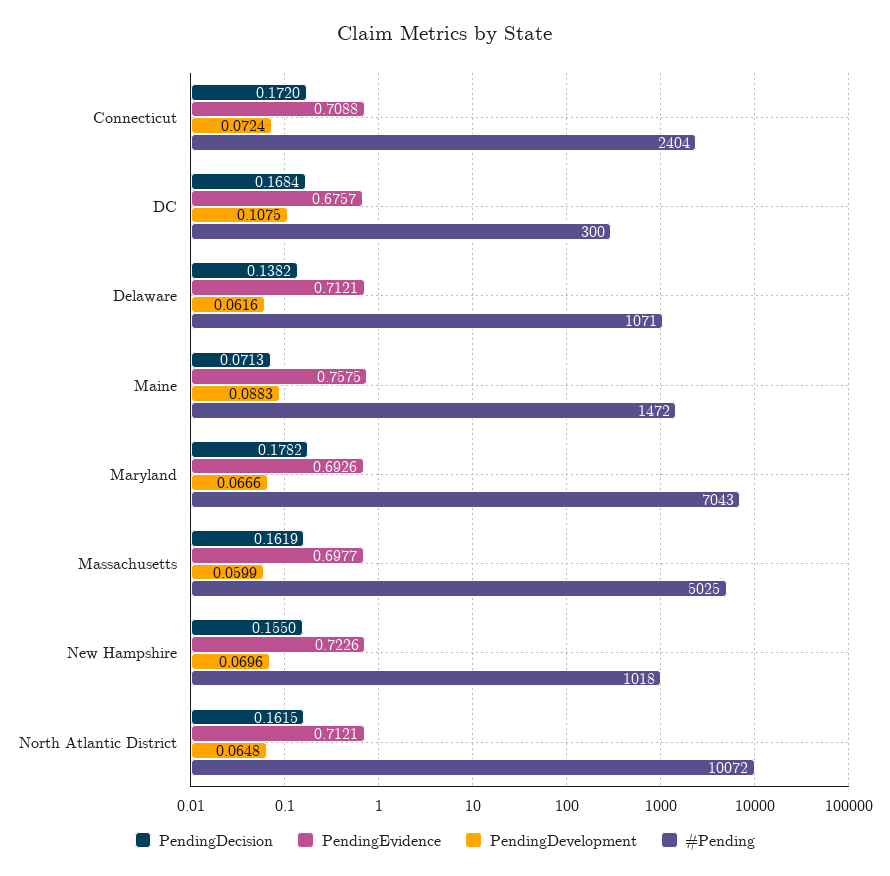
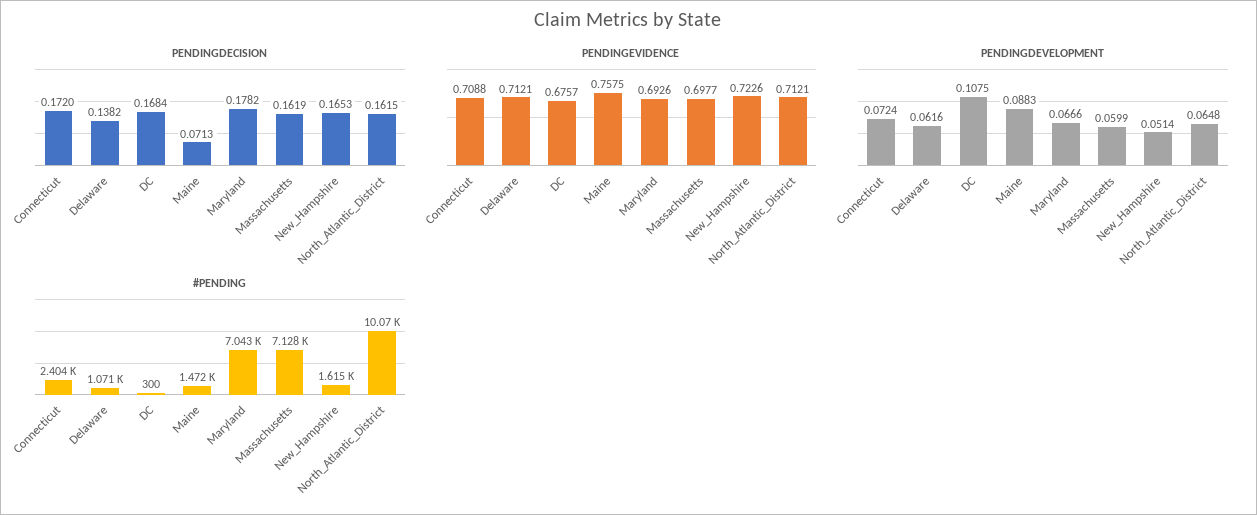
#Pending, Massachusetts: 5025 -> 7128
PendingDecision, New Hampshire: 0.155 -> 0.1653
PendingDevelopment, New Hampshire: 0.0696 -> 0.0514
#Pending, New Hampshire: 1018 -> 1615

